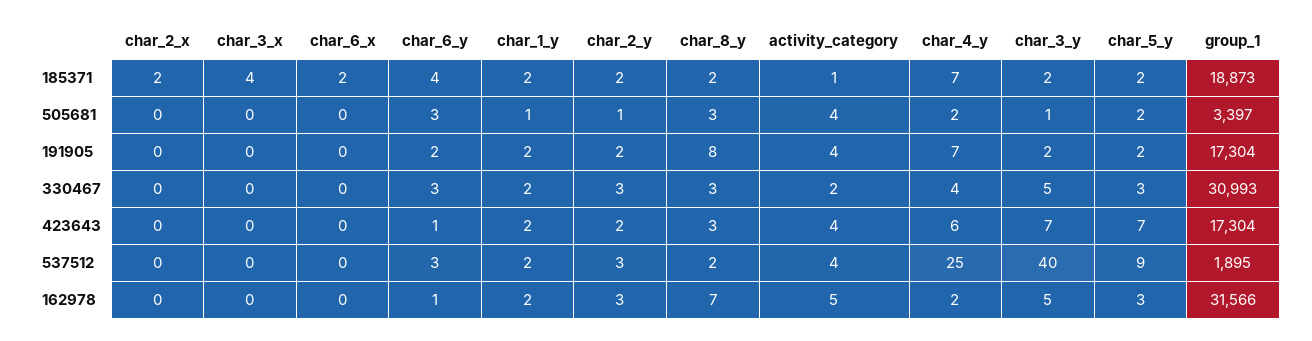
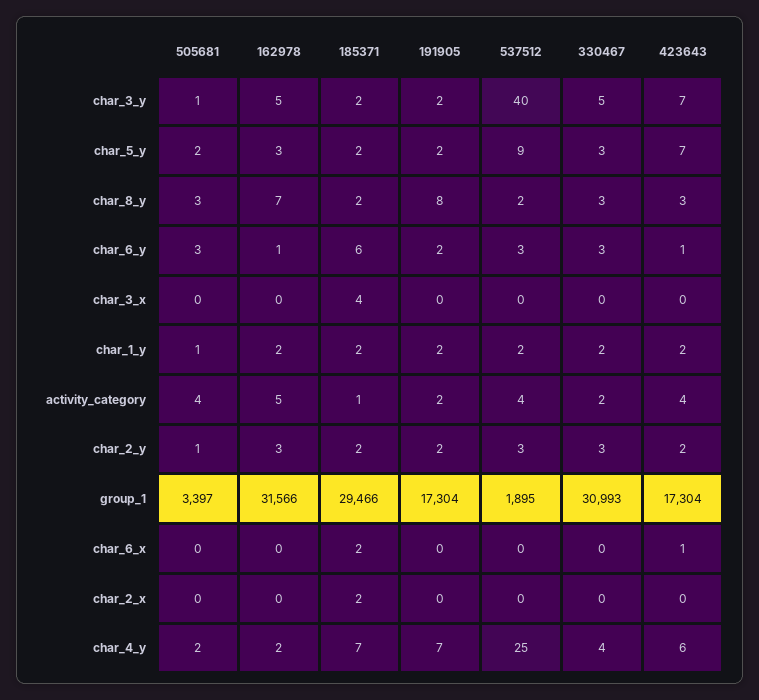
char_6_y, 185371: 4 -> 6
group_1, 185371: 18873 -> 29466
activity_category, 191905: 4 -> 2
char_6_x, 423643: 0 -> 1

